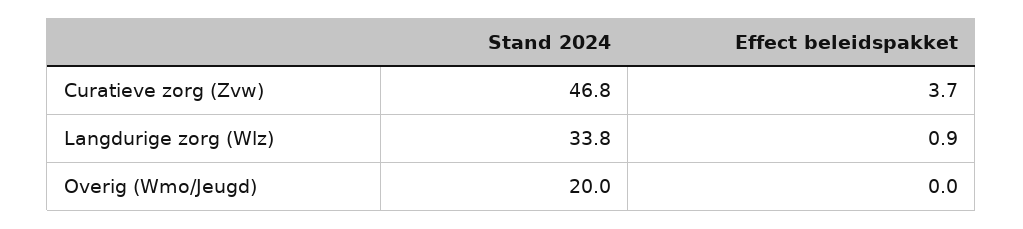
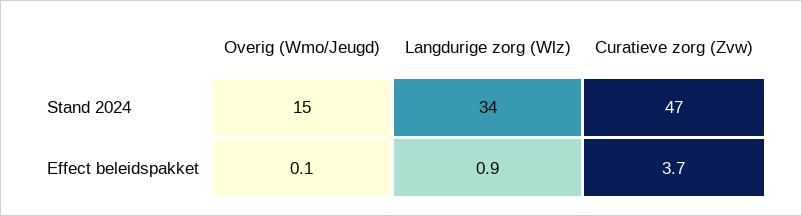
Stand 2024, Overig (Wmo/Jeugd): 20 -> 15
Effect beleidspakket, Overig (Wmo/Jeugd): 0 -> 0.1

